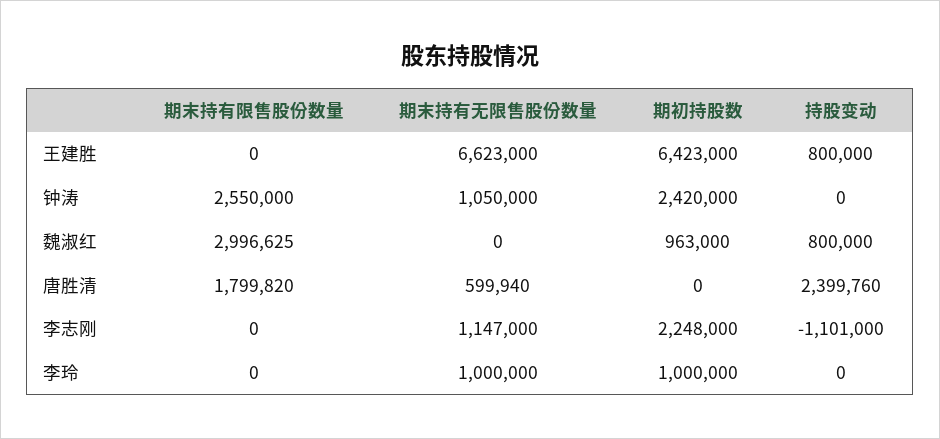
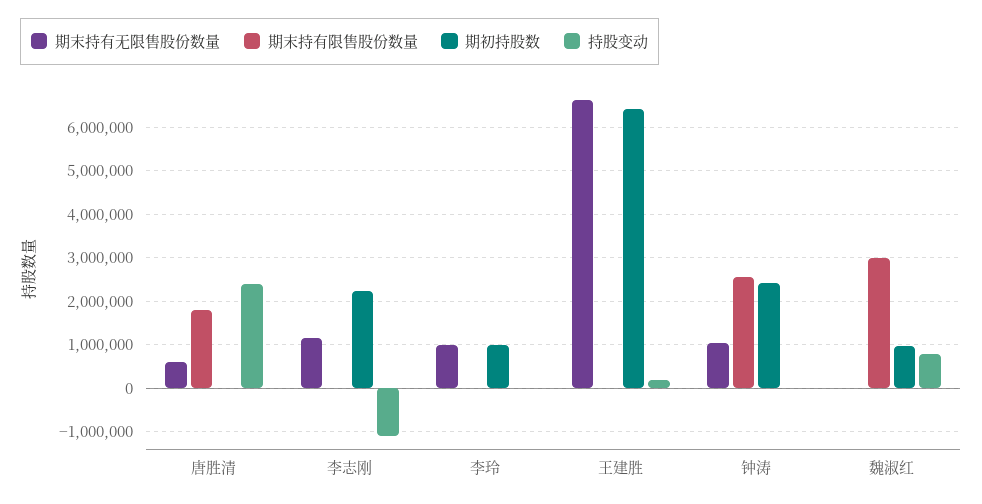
持股变动, 王建胜: 800000 -> 200000

